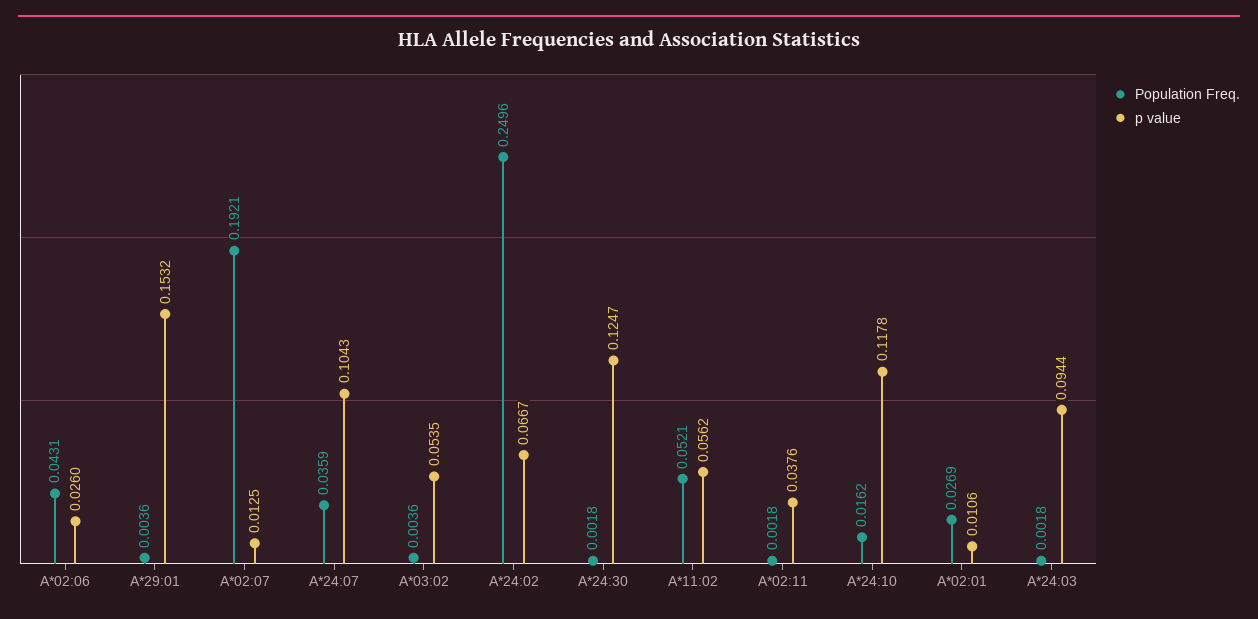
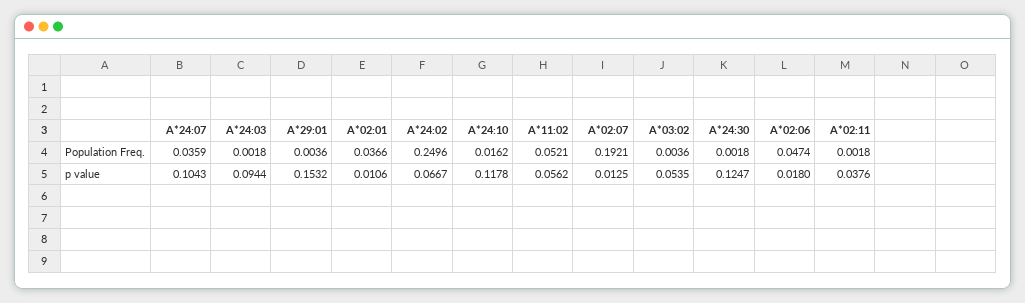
Population Freq., A*02:06: 0.0431 -> 0.0474
p value, A*02:06: 0.026 -> 0.018
Population Freq., A*02:01: 0.0269 -> 0.0366

